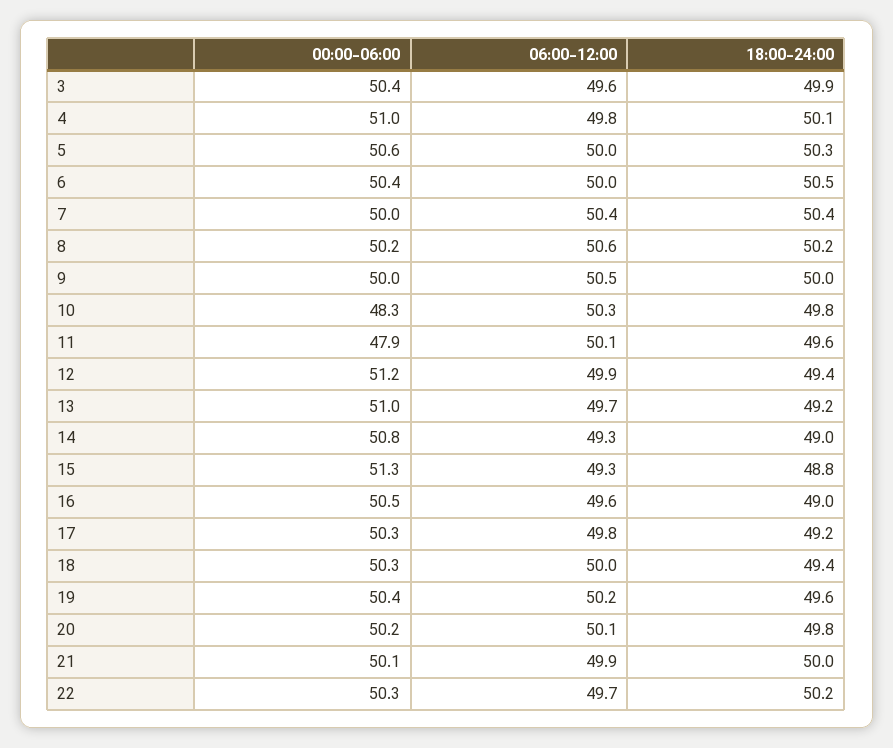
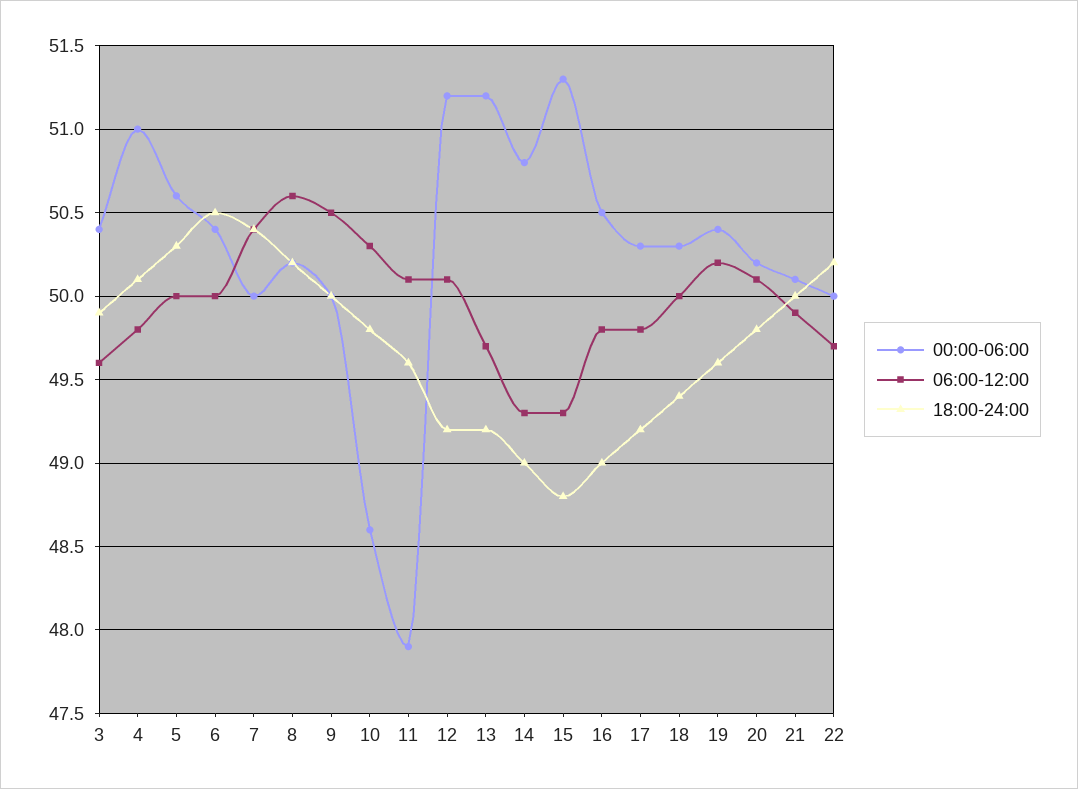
00:00-06:00, 10: 48.3 -> 48.6
06:00-12:00, 12: 49.9 -> 50.1
18:00-24:00, 12: 49.4 -> 49.2
00:00-06:00, 13: 51 -> 51.2
06:00-12:00, 16: 49.6 -> 49.8
00:00-06:00, 22: 50.3 -> 50

